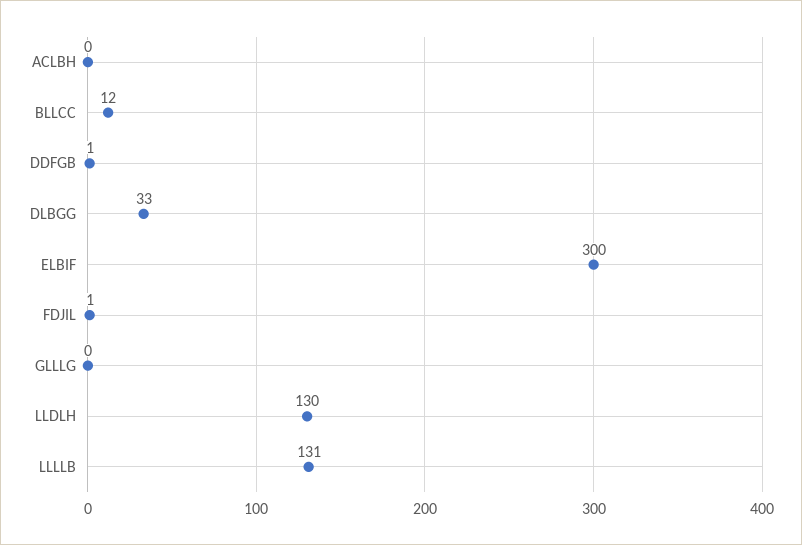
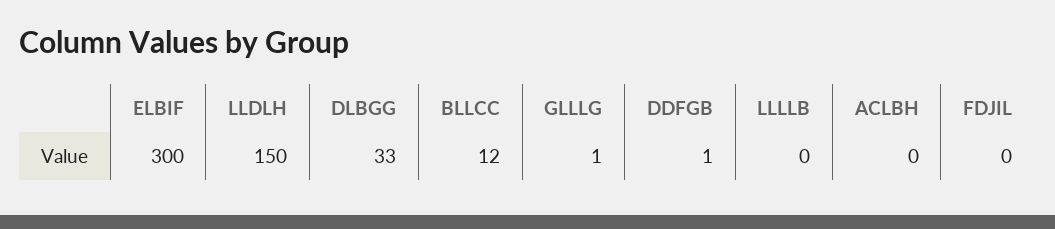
FDJIL: 1 -> 0
GLLLG: 0 -> 1
LLDLH: 130 -> 150
LLLLB: 131 -> 0

